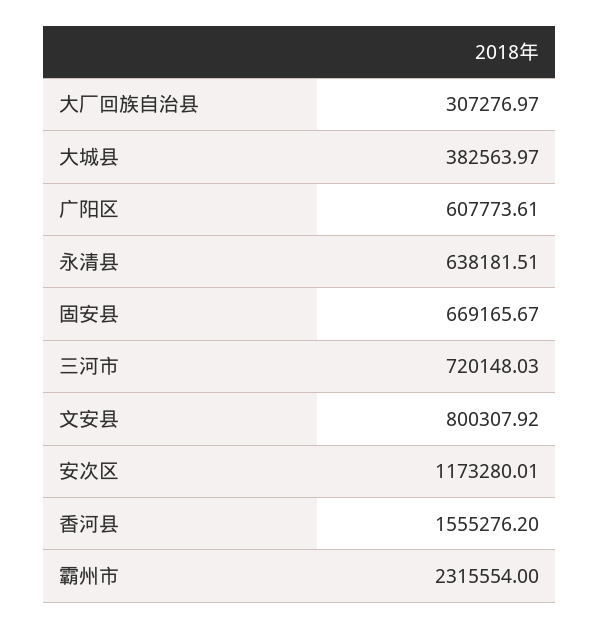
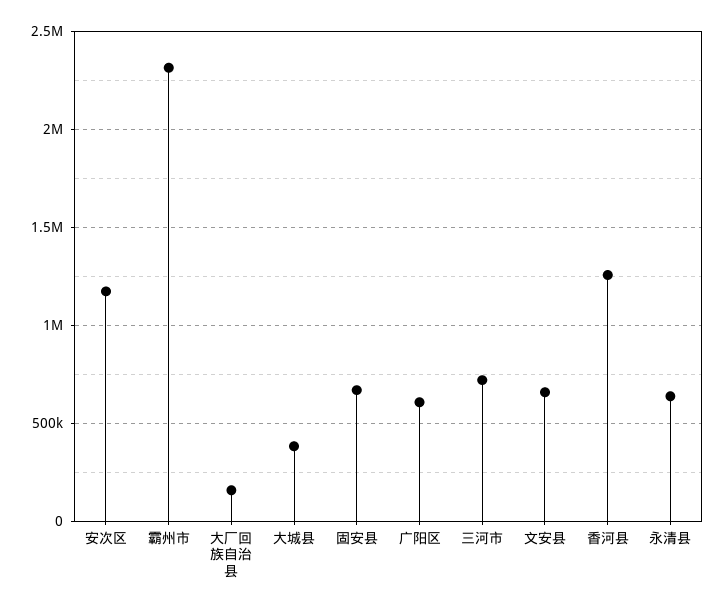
大厂回族自治县: 307276.97 -> 150000
文安县: 800307.92 -> 650000
香河县: 1555276.2 -> 1250000

